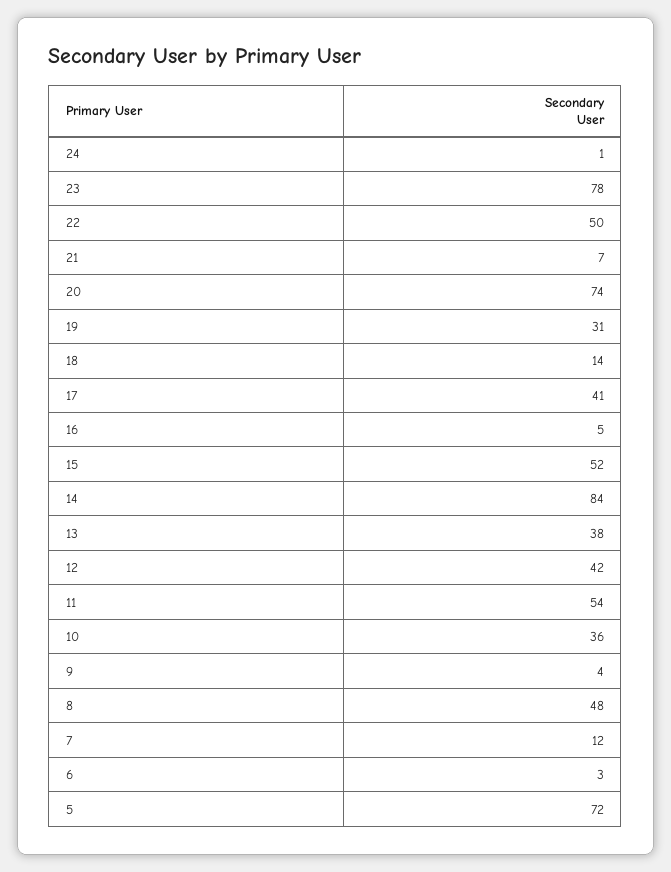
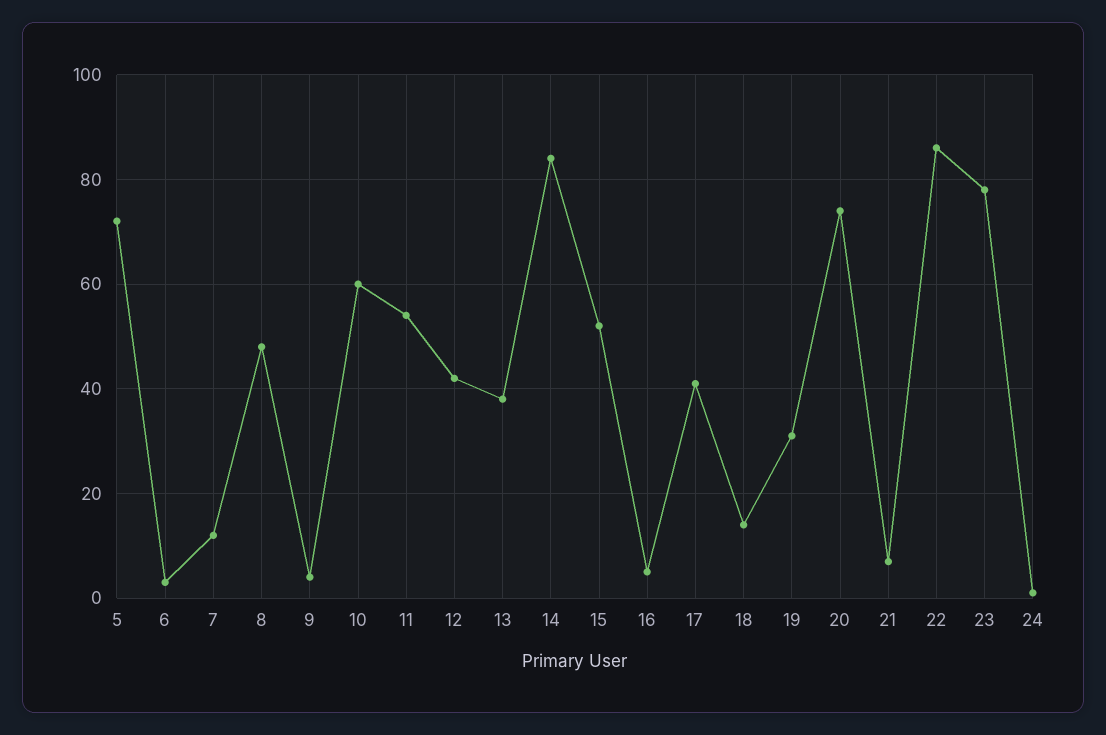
22: 50 -> 85
10: 36 -> 60

